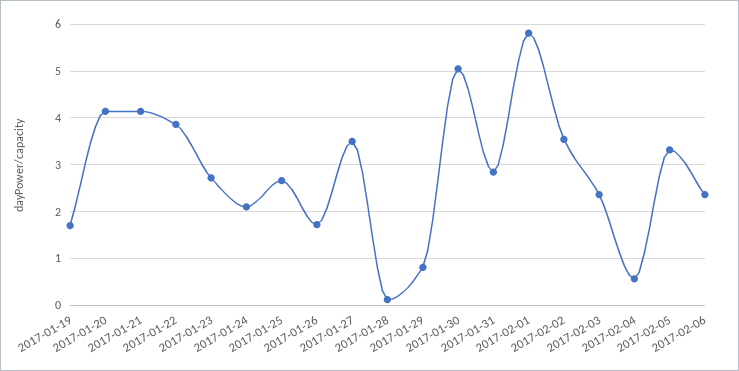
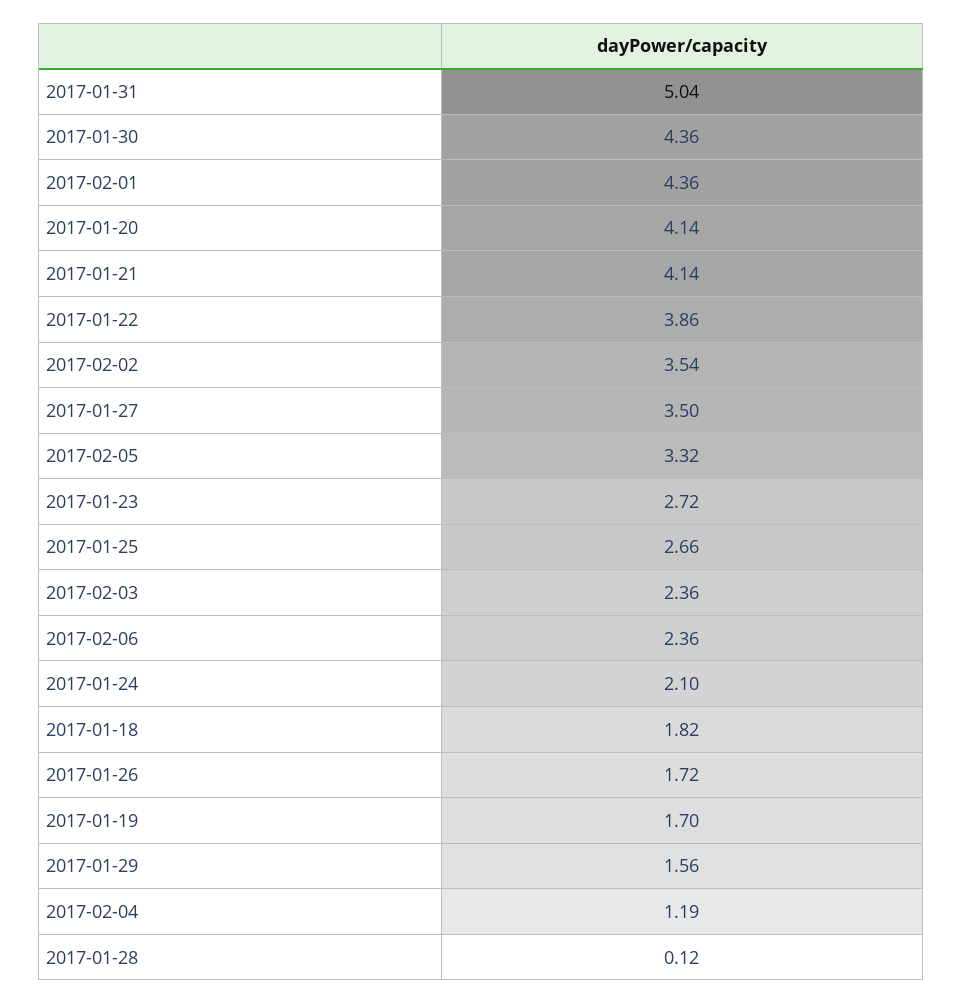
2017-01-29: 0.8 -> 1.56
2017-01-30: 5 -> 4.36
2017-01-31: 2.8 -> 5.04
2017-02-01: 5.8 -> 4.36
2017-02-04: 0.6 -> 1.19
2017-01-18: none -> 1.82

